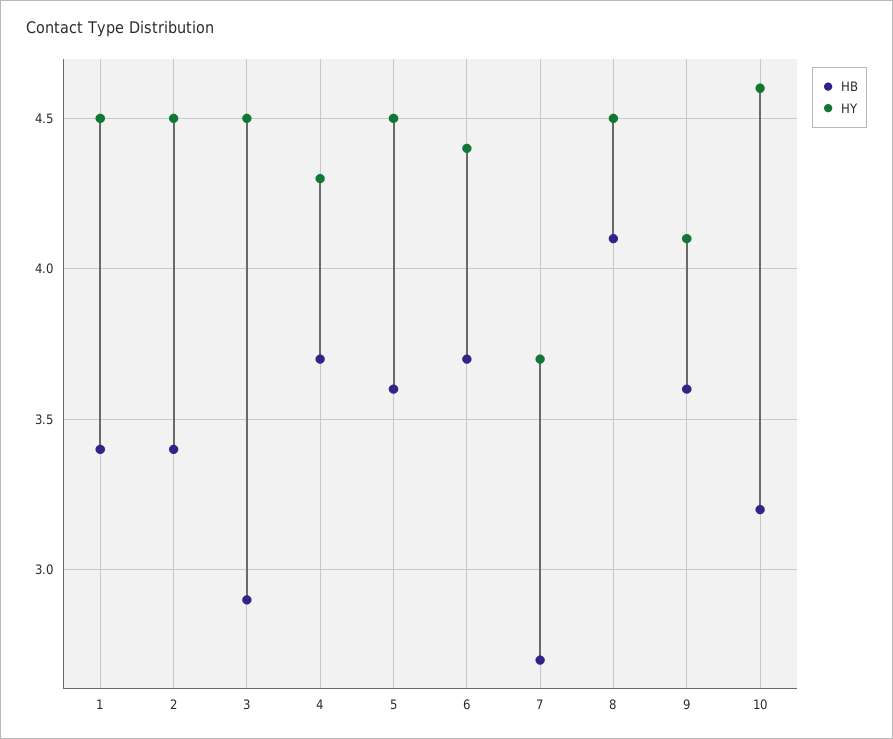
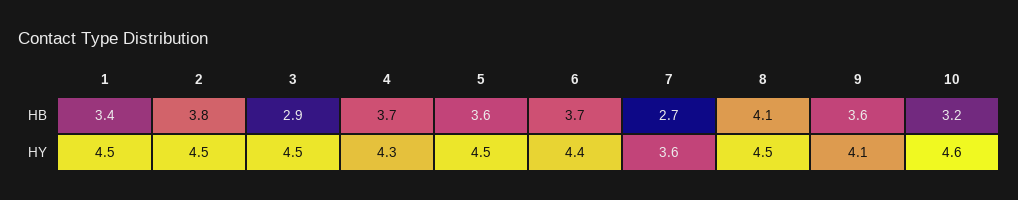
HB, 2: 3.4 -> 3.8
HY, 7: 3.7 -> 3.6

